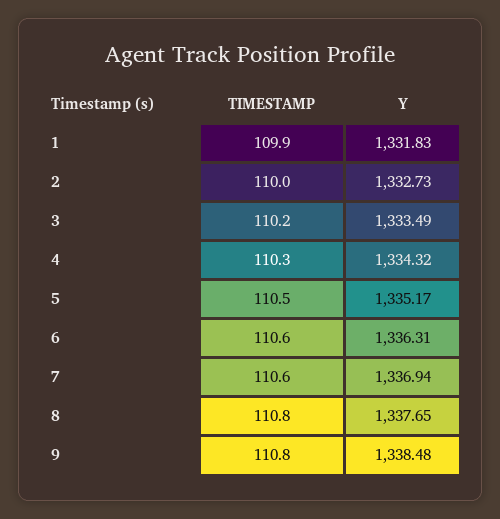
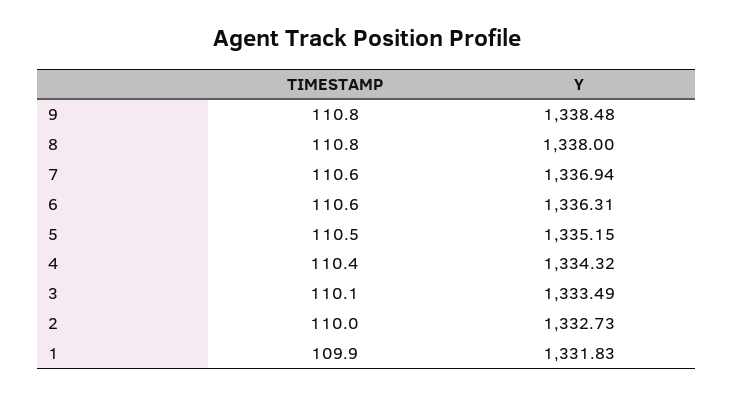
TIMESTAMP, 3: 110.2 -> 110.1
TIMESTAMP, 4: 110.3 -> 110.4
Y, 5: 1335.17 -> 1335.15
Y, 8: 1337.65 -> 1338

